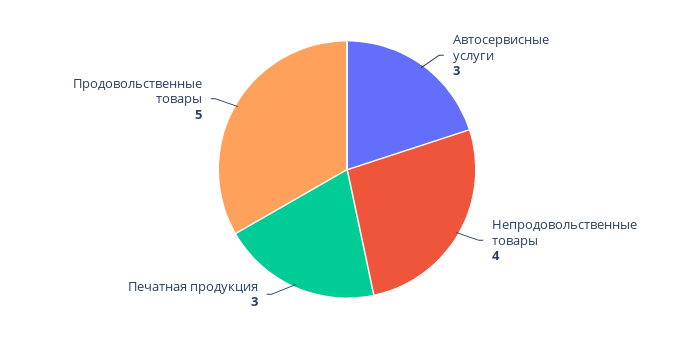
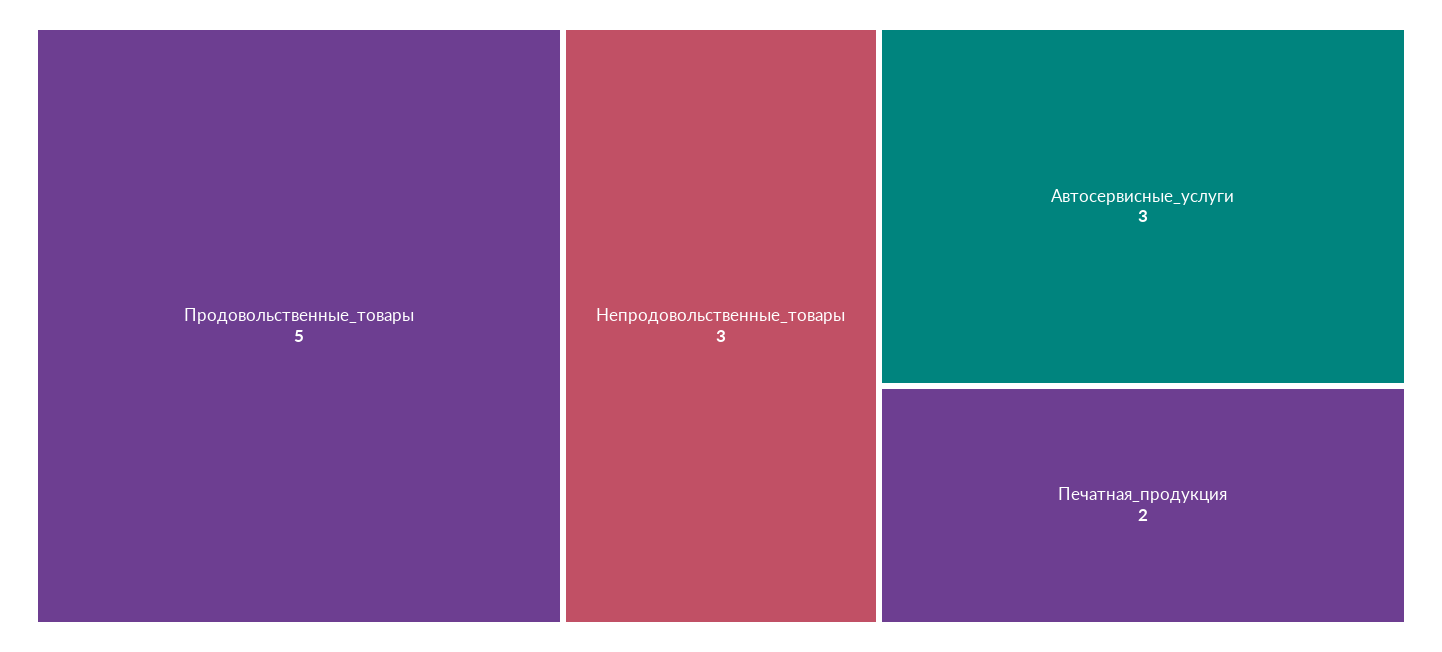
Непродовольственные товары: 4 -> 3
Печатная продукция: 3 -> 2

